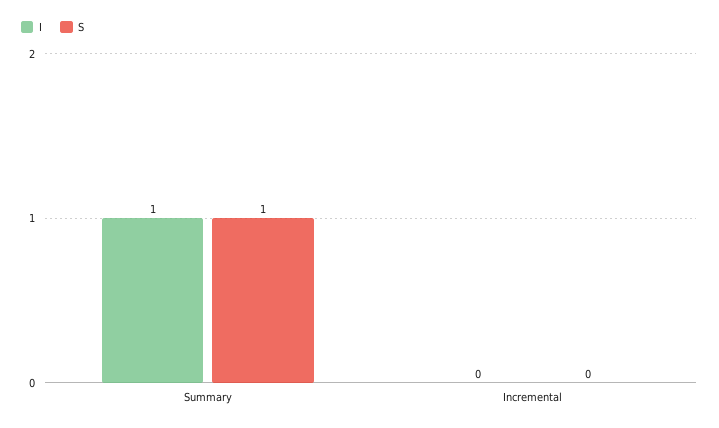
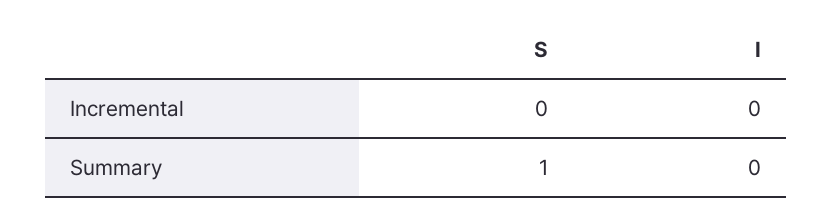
I, Summary: 1 -> 0

